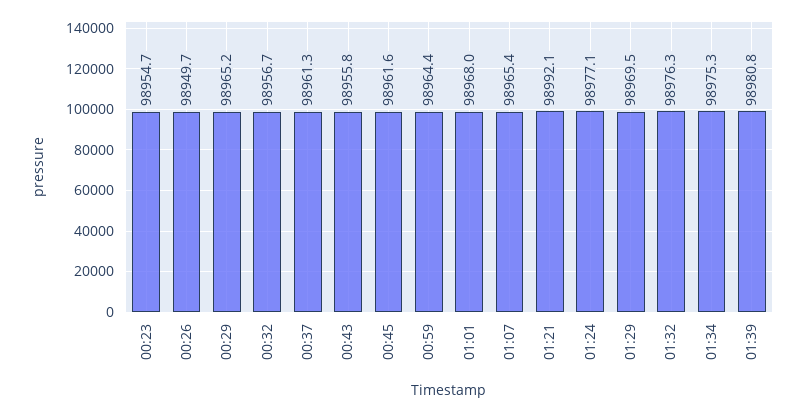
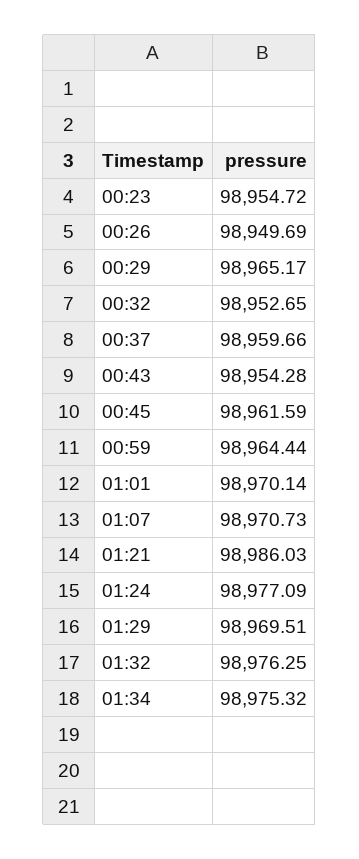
00:32: 98956.7 -> 98952.65
00:37: 98961.3 -> 98959.66
00:43: 98955.8 -> 98954.28
01:01: 98968 -> 98970.14
01:07: 98965.4 -> 98970.73
01:21: 98992.1 -> 98986.03
01:39: 98980.8 -> none

